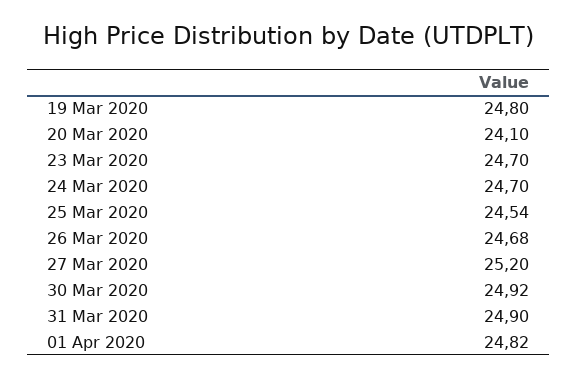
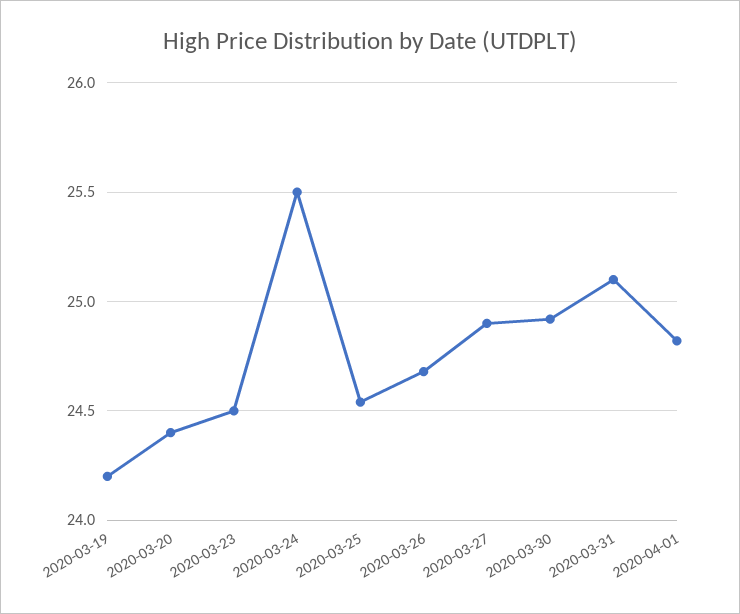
19 Mar 2020: 24.8 -> 24.2
20 Mar 2020: 24.1 -> 24.4
23 Mar 2020: 24.7 -> 24.5
24 Mar 2020: 24.7 -> 25.5
27 Mar 2020: 25.2 -> 24.9
31 Mar 2020: 24.9 -> 25.1

